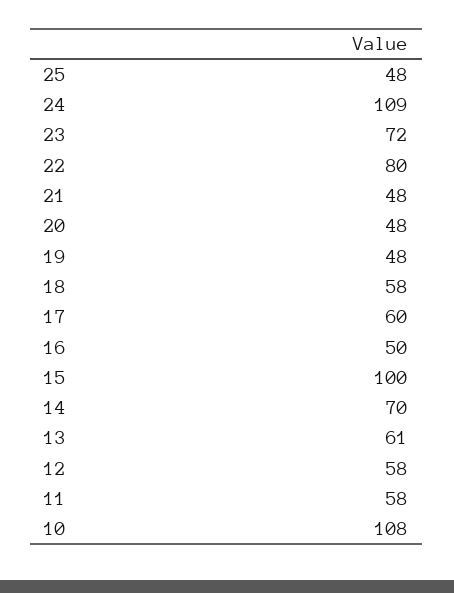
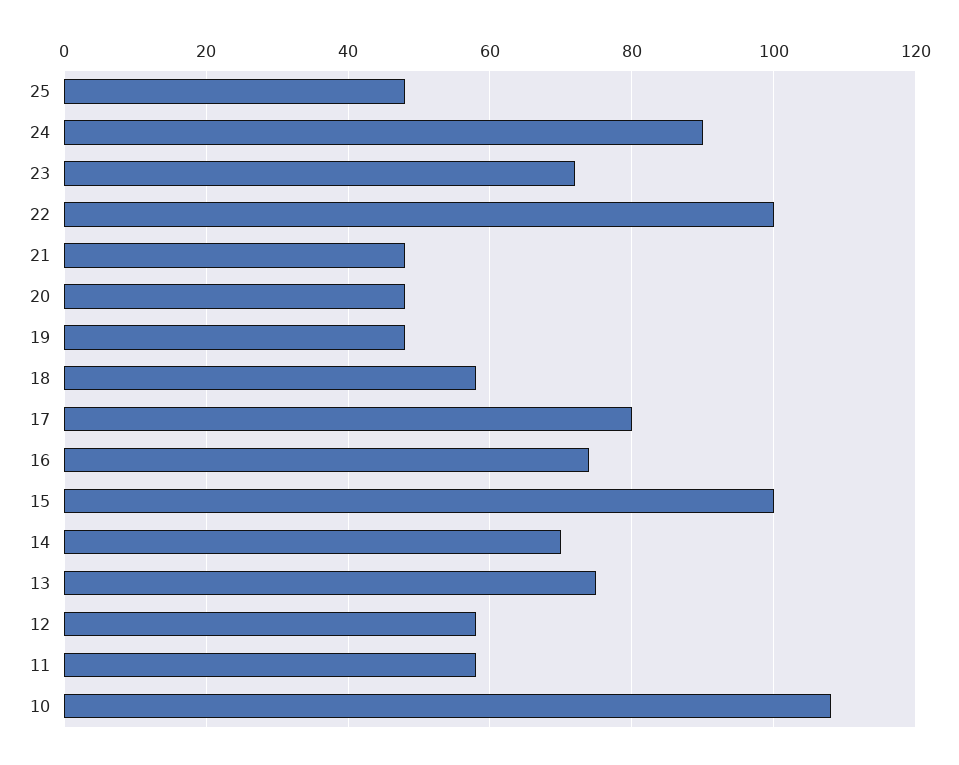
24: 109 -> 90
22: 80 -> 100
17: 60 -> 80
16: 50 -> 75
13: 61 -> 75

